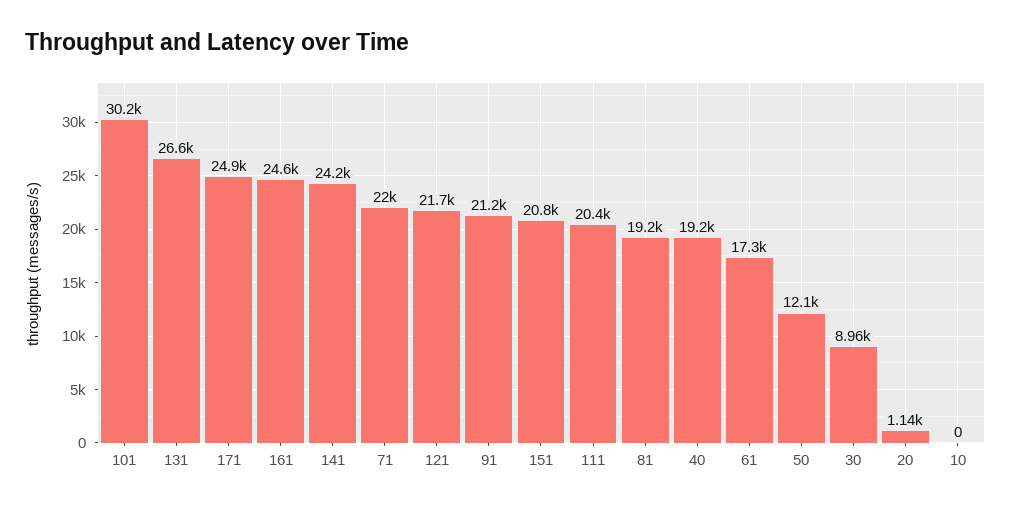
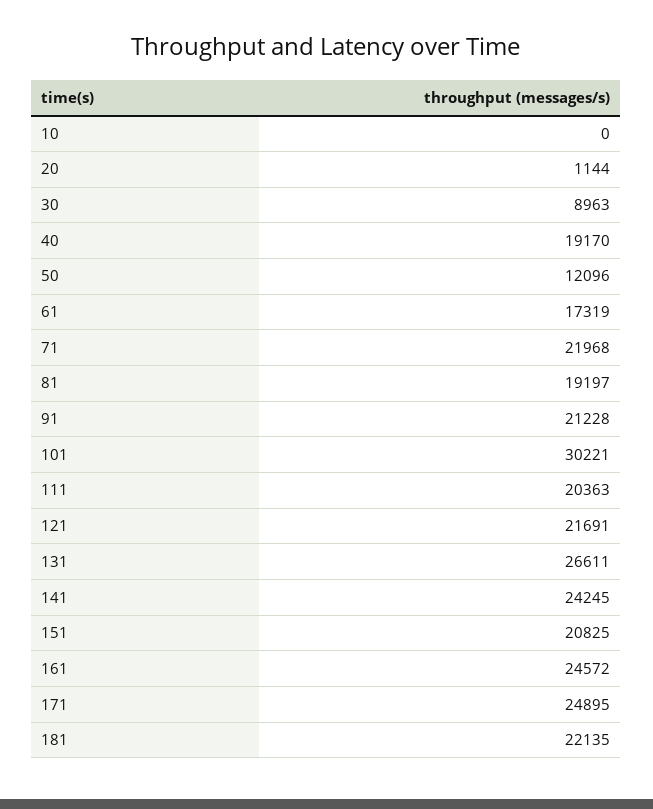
181: none -> 22135

